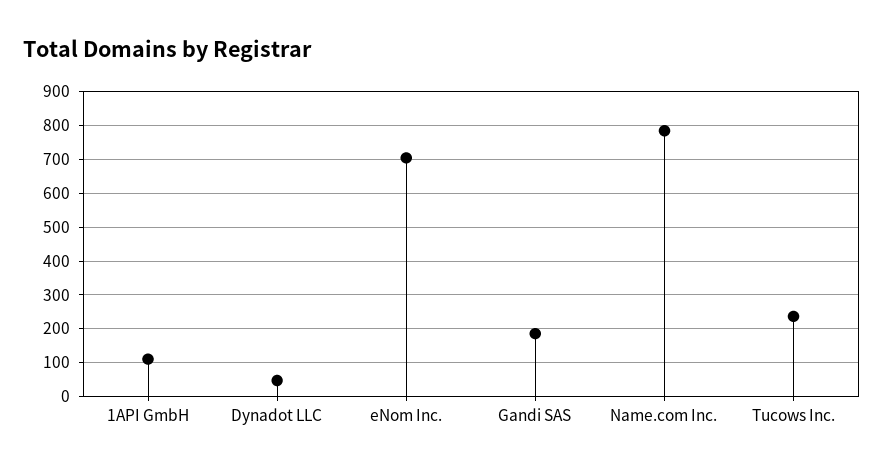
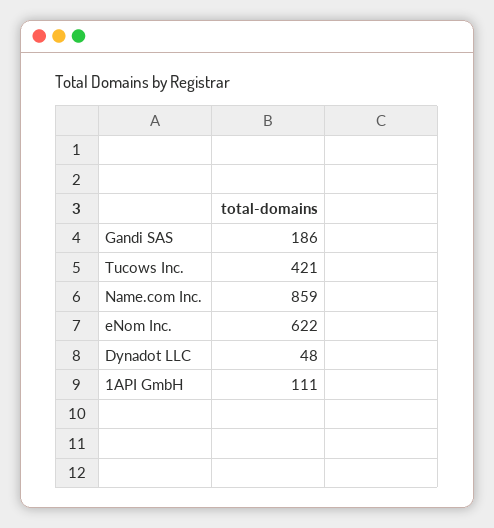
eNom Inc.: 700 -> 622
Name.com Inc.: 780 -> 859
Tucows Inc.: 240 -> 421

